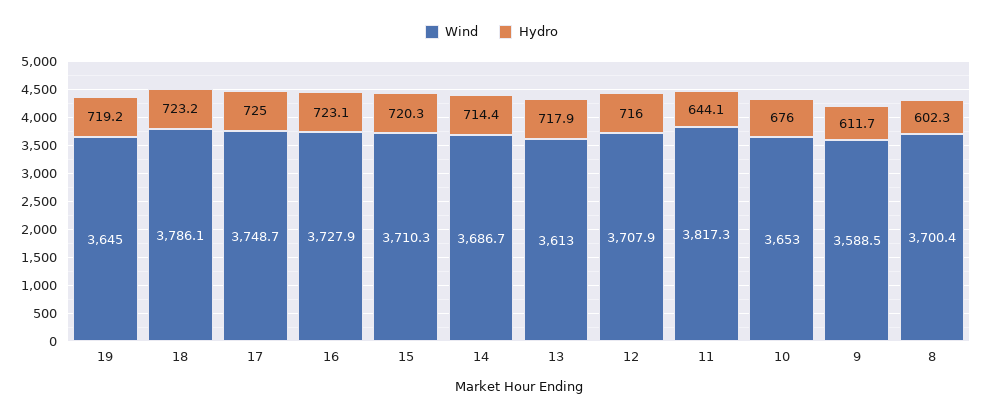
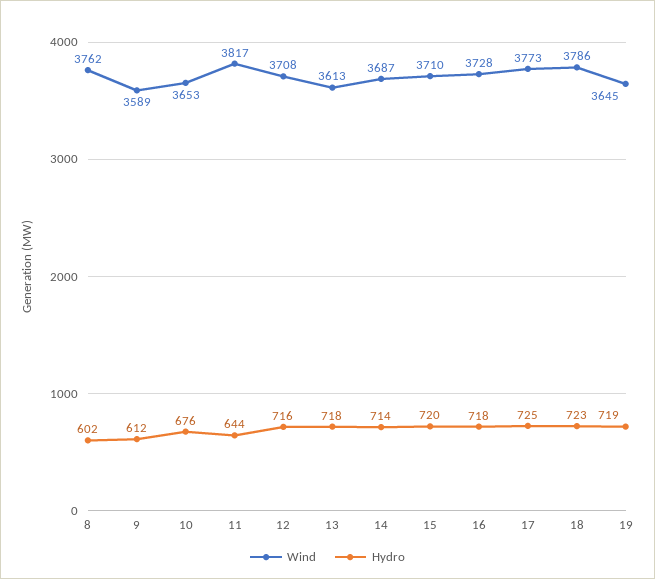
Wind, 17: 3748.7 -> 3773
Hydro, 16: 723.1 -> 718
Wind, 8: 3700.4 -> 3762

